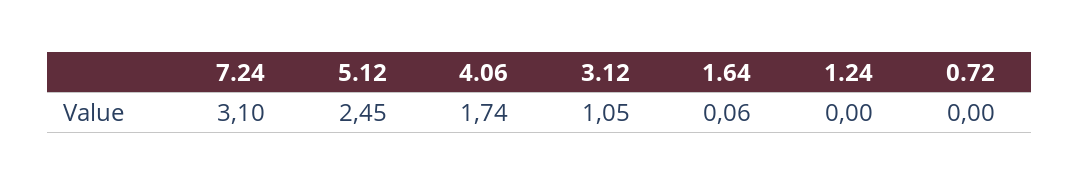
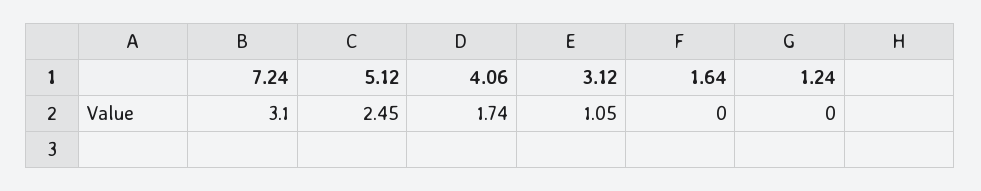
1.64: 0.06 -> 0
0.72: 0 -> none

